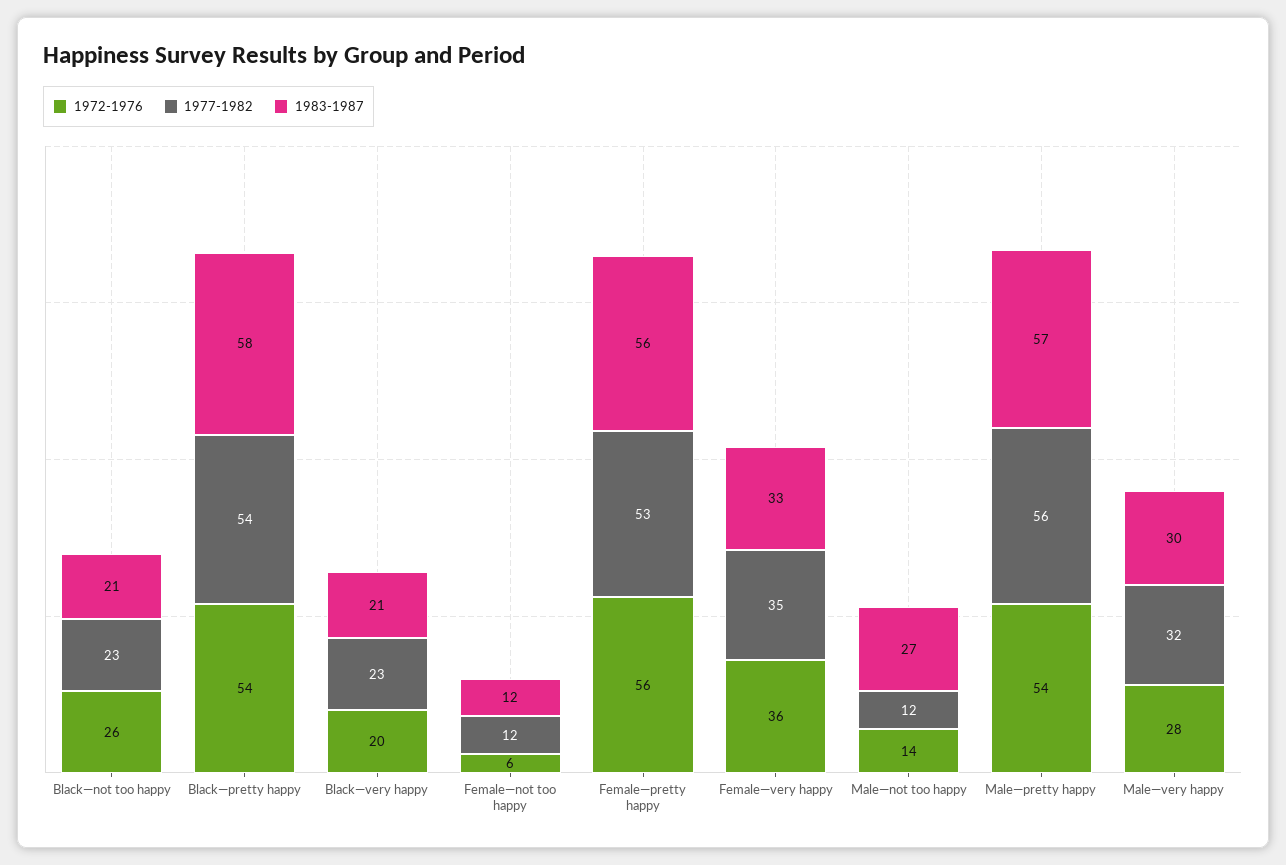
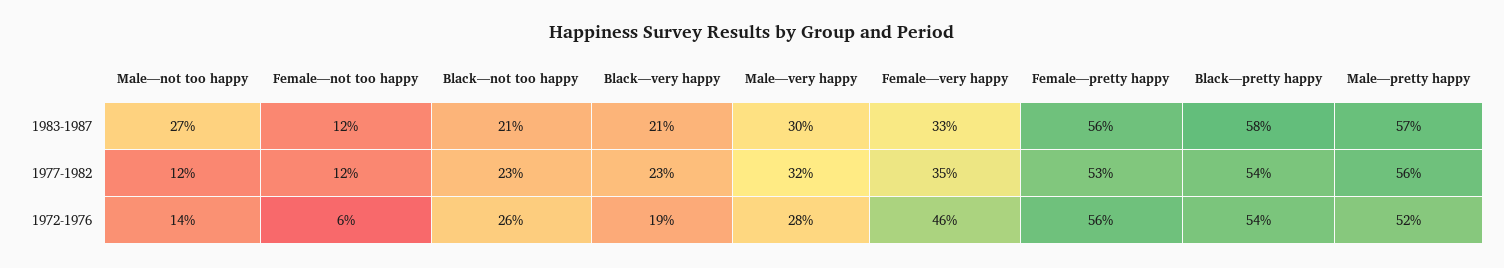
1972-1976, Black—very happy: 20 -> 19
1972-1976, Female—very happy: 36 -> 46
1972-1976, Male—pretty happy: 54 -> 52

